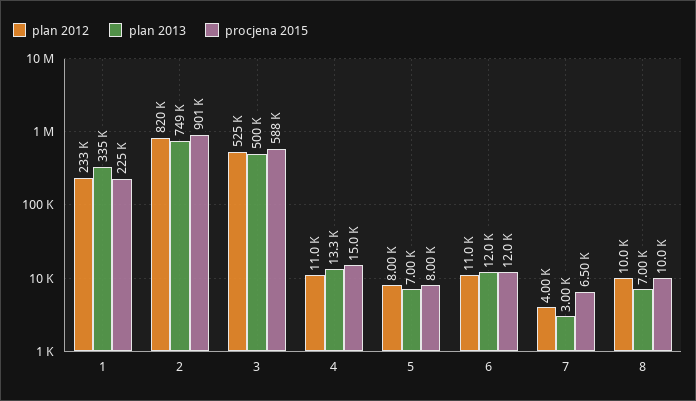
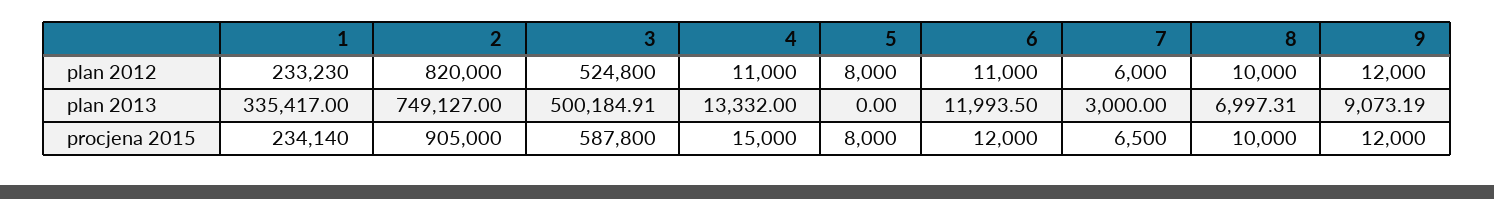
procjena 2015, 1: 225000 -> 234140
procjena 2015, 2: 901000 -> 905000
plan 2013, 5: 7000 -> 0
plan 2012, 7: 4000 -> 6000
plan 2012, 9: none -> 12000
plan 2013, 9: none -> 9073.19
procjena 2015, 9: none -> 12000

